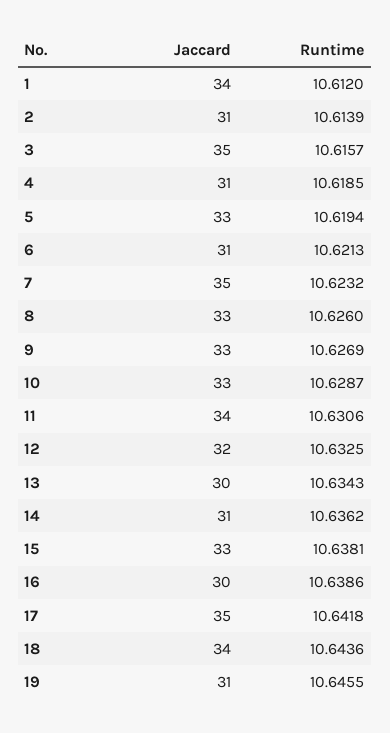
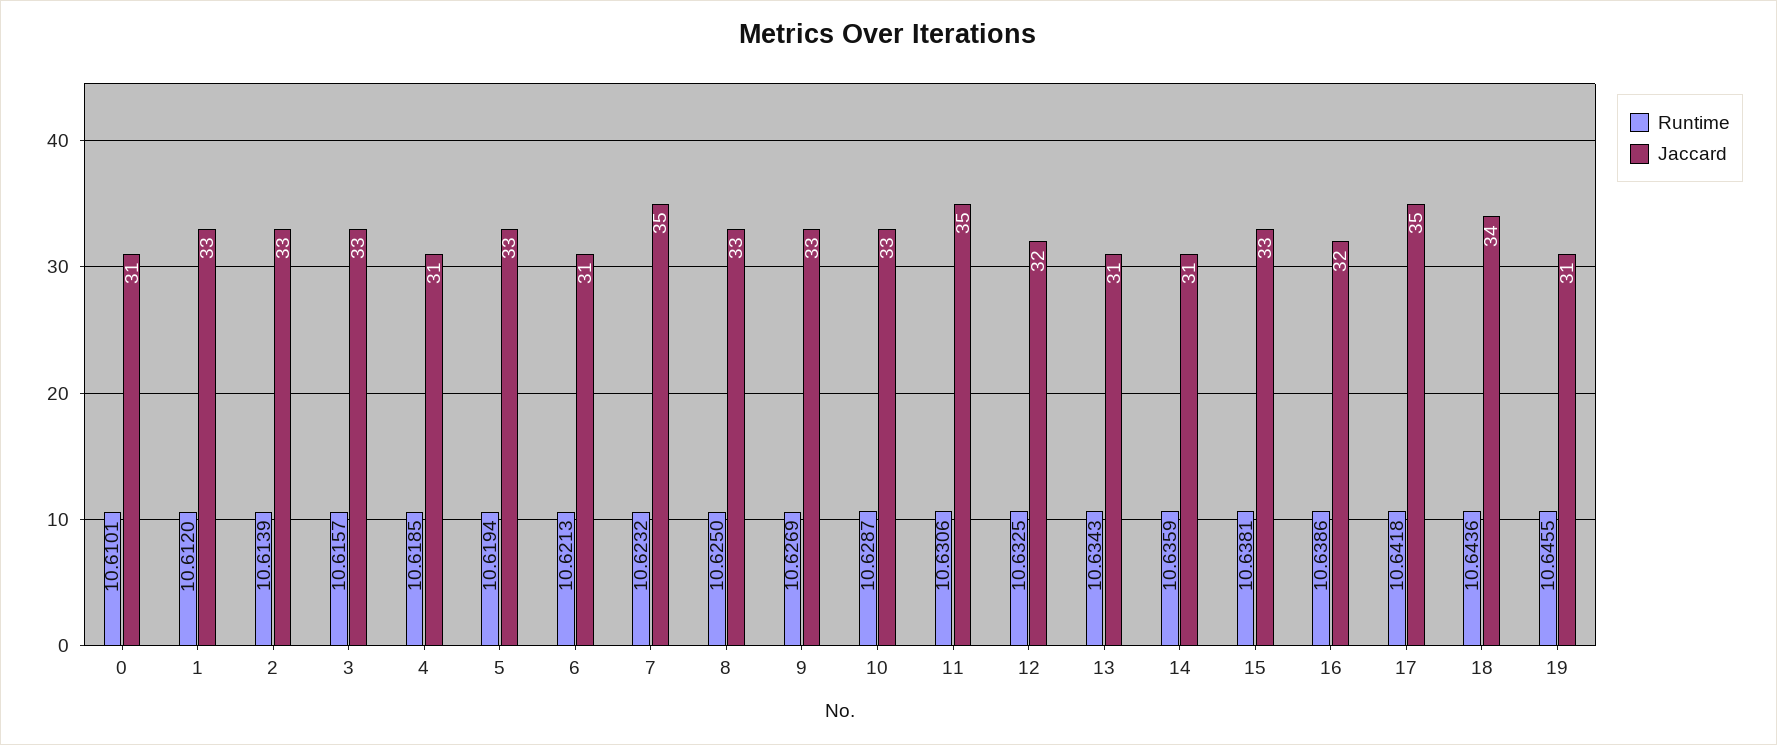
Jaccard, 1: 34 -> 33
Jaccard, 2: 31 -> 33
Jaccard, 3: 35 -> 33
Runtime, 8: 10.626 -> 10.625
Jaccard, 11: 34 -> 35
Jaccard, 13: 30 -> 31
Runtime, 14: 10.6362 -> 10.6359
Jaccard, 16: 30 -> 32
Runtime, 0: none -> 10.6101
Jaccard, 0: none -> 31

